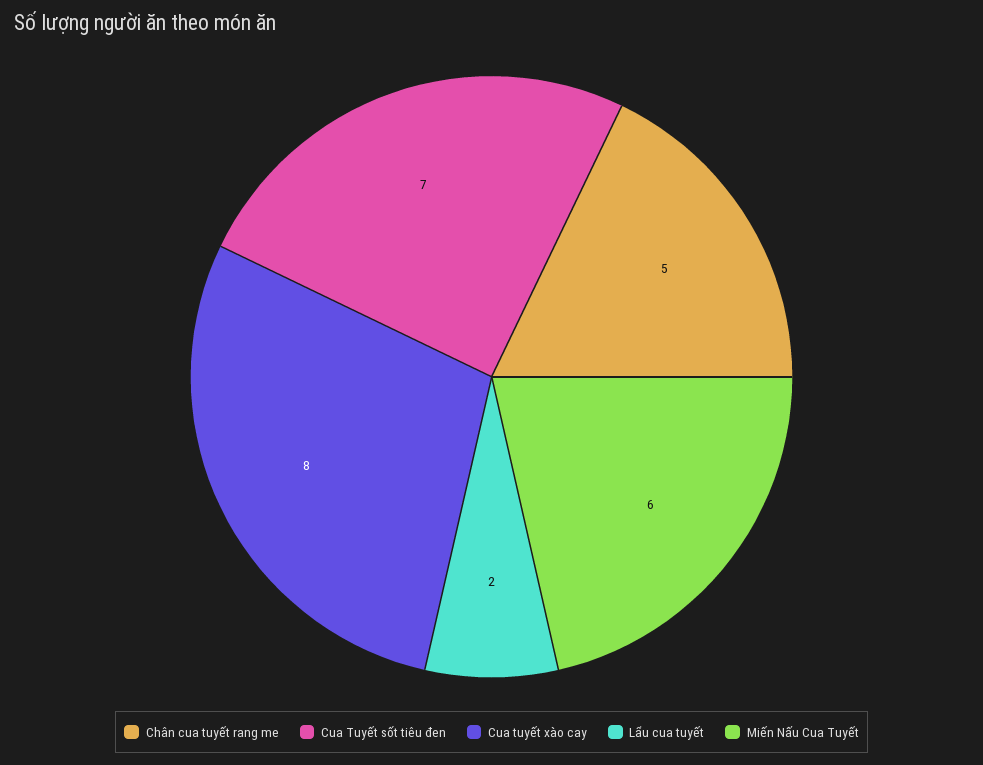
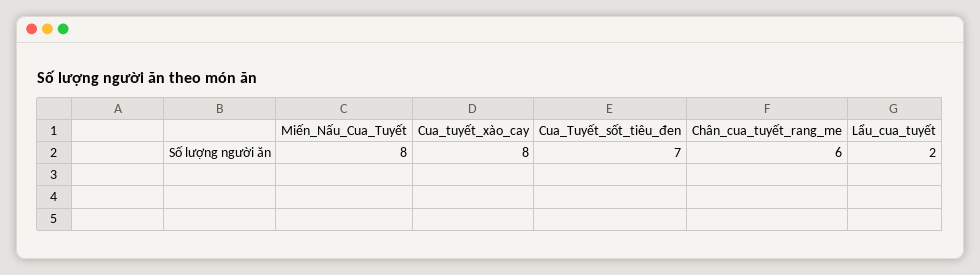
Chân cua tuyết rang me: 5 -> 6
Miến Nấu Cua Tuyết: 6 -> 8

